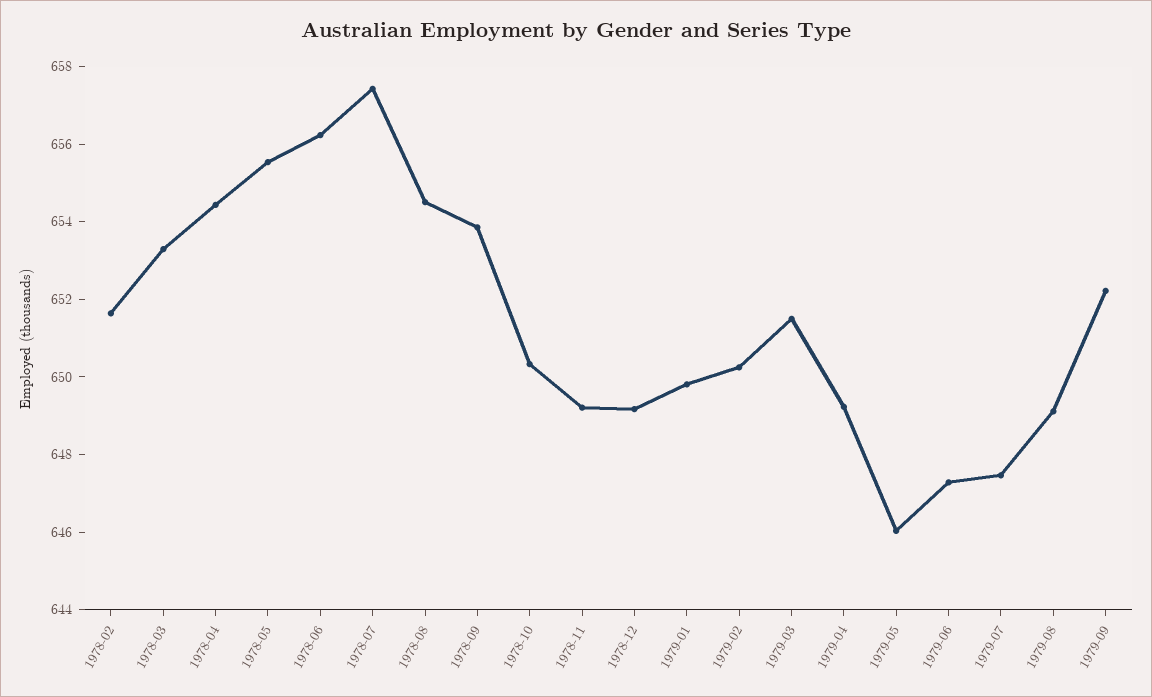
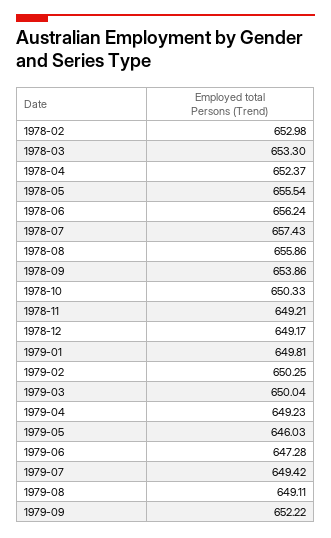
1978-02: 651.5 -> 652.98
1978-04: 654.5 -> 652.37
1978-08: 654.5 -> 655.86
1979-03: 651.5 -> 650.04
1979-07: 647.5 -> 649.42

